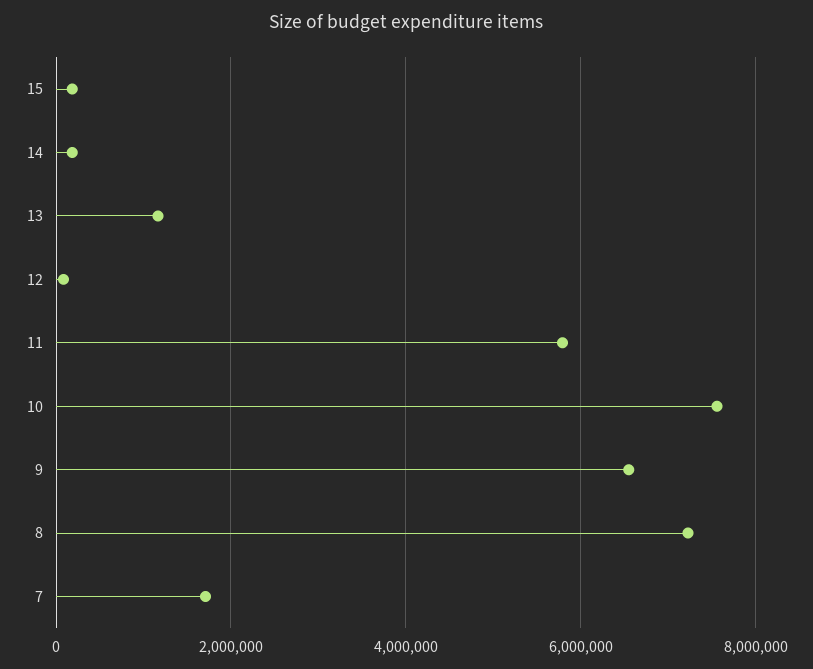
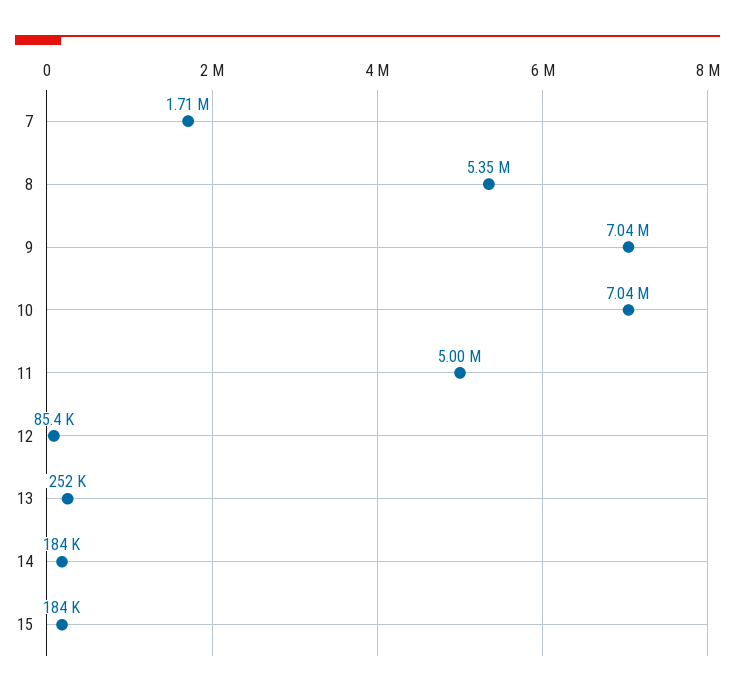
13: 1200000 -> 252000
11: 5800000 -> 5000000
10: 7600000 -> 7040000
9: 6600000 -> 7040000
8: 7200000 -> 5350000

